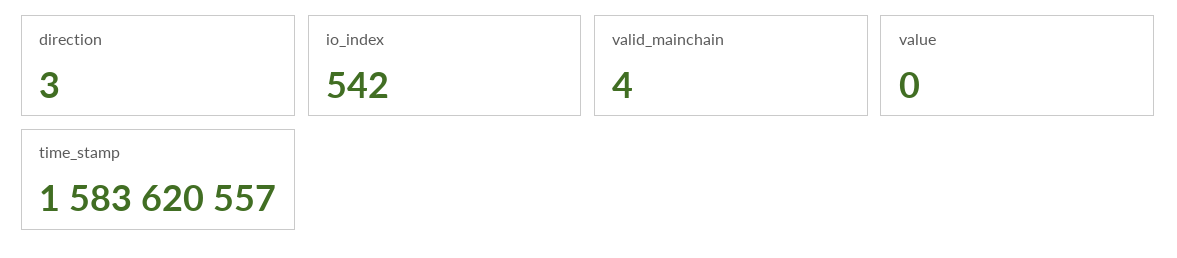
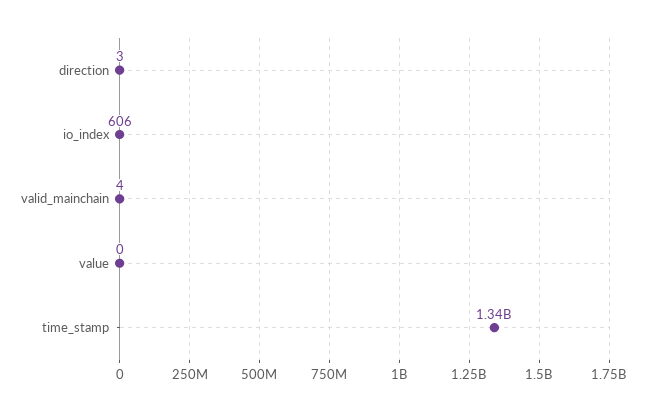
io_index: 542 -> 606
time_stamp: 1583620557 -> 1340000000

